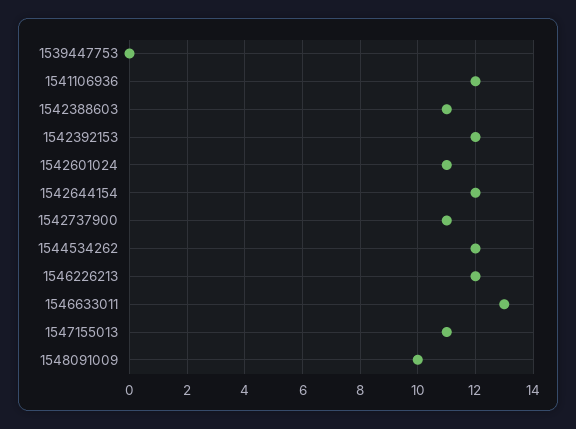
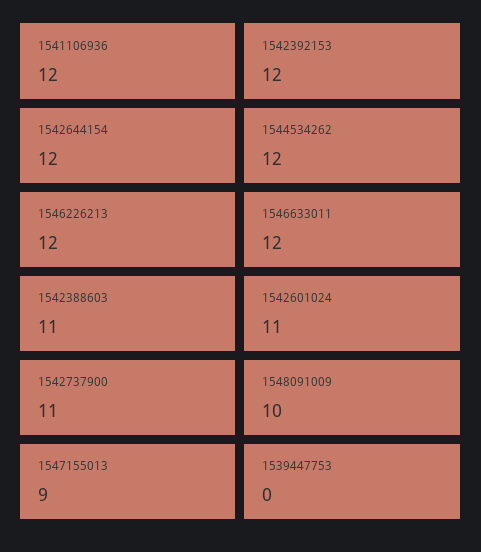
1546633011: 13 -> 12
1547155013: 11 -> 9

